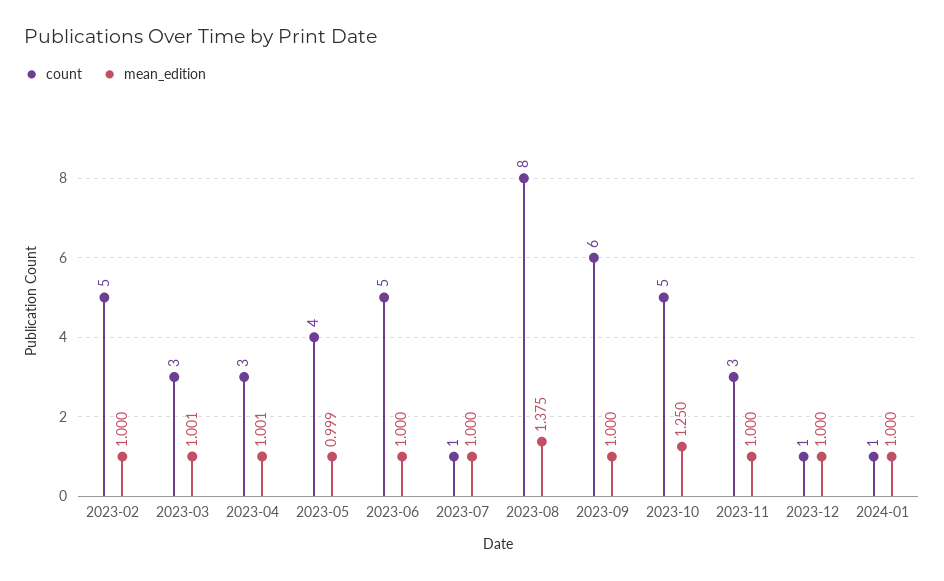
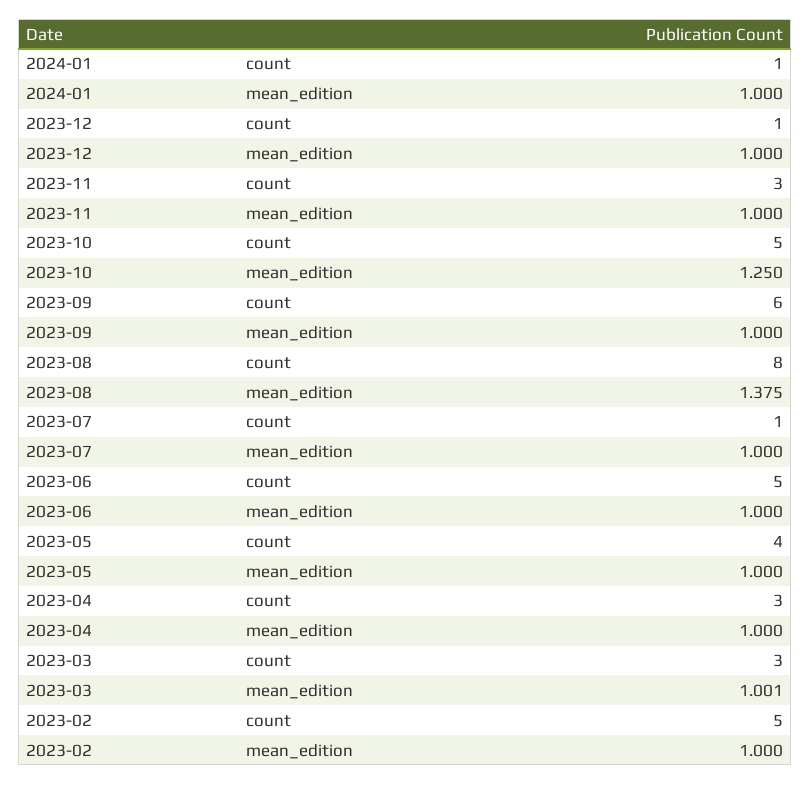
mean_edition, 2023-04: 1.001 -> 1
mean_edition, 2023-05: 0.999 -> 1

